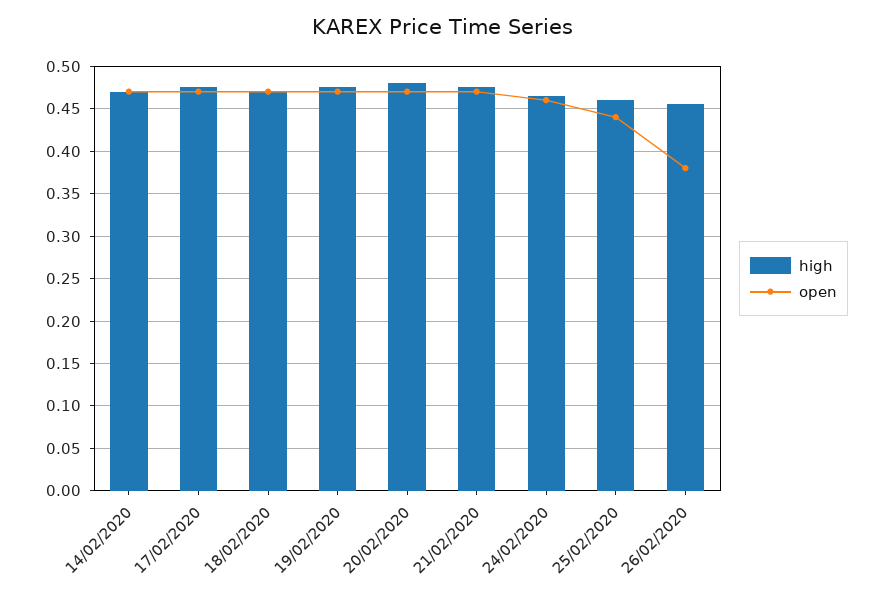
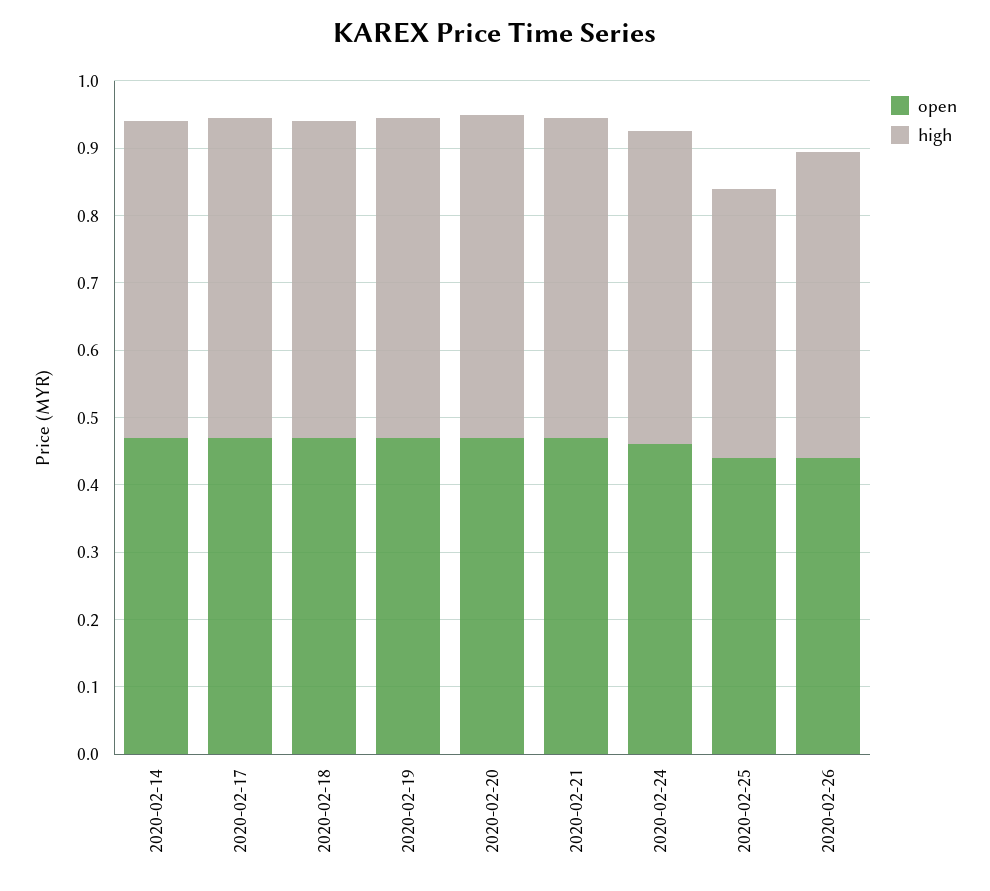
high, 25/02/2020: 0.46 -> 0.4
open, 26/02/2020: 0.38 -> 0.44

